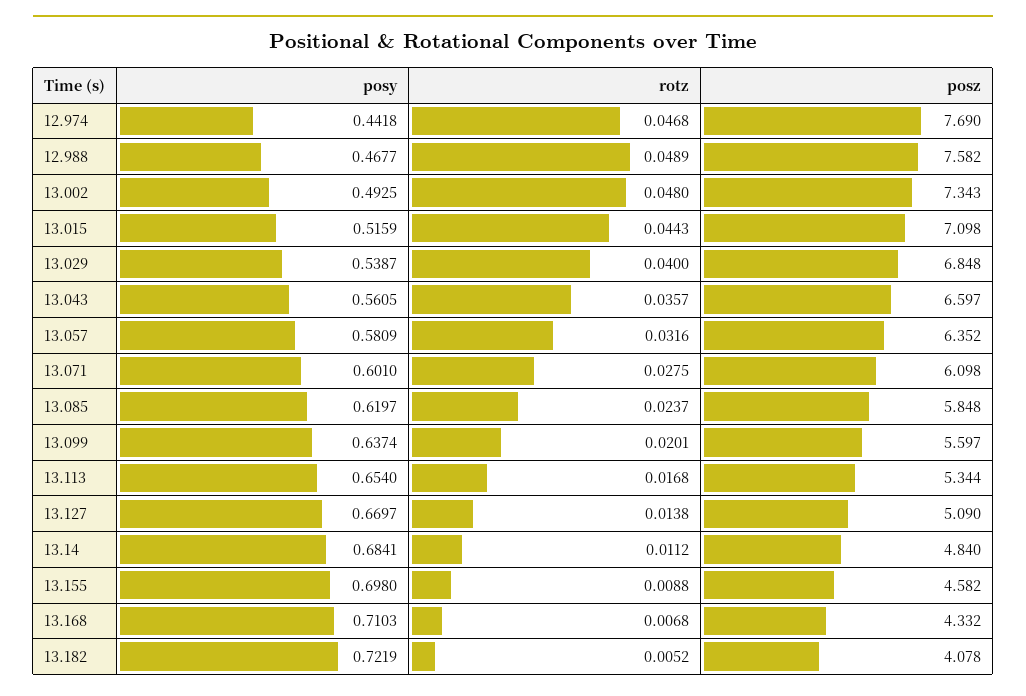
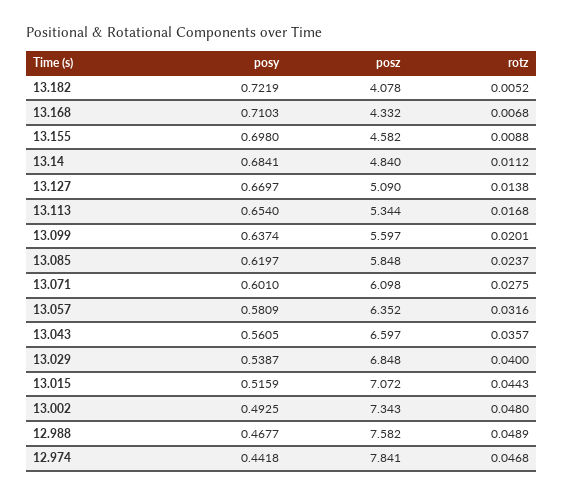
posz, 12.974: 7.69 -> 7.841
posz, 13.015: 7.098 -> 7.072

